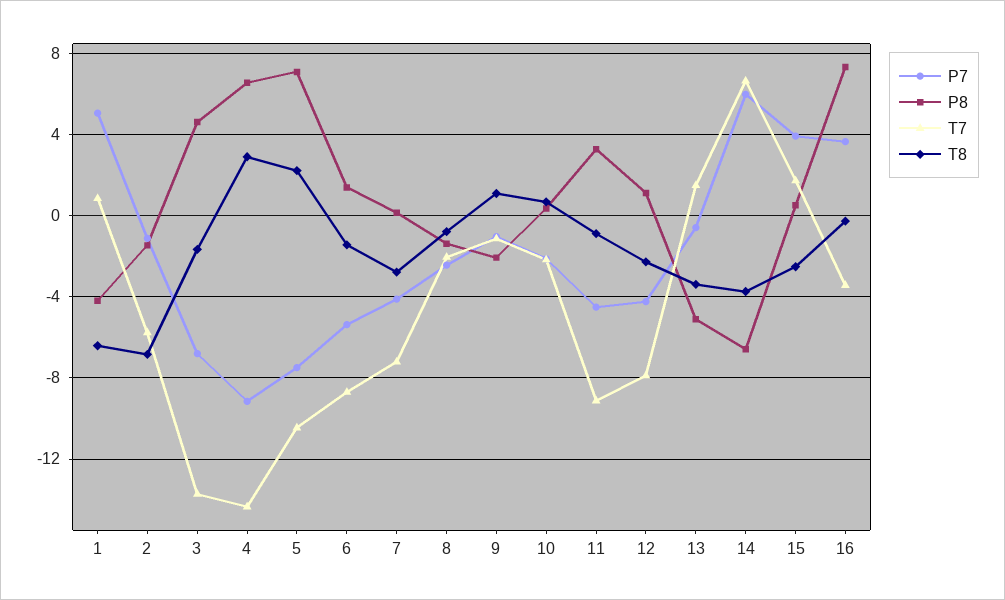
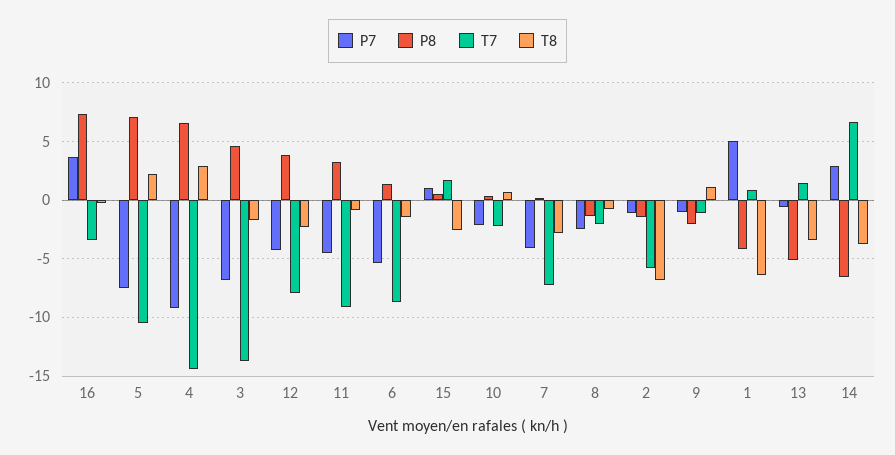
P8, 12: 1 -> 4
P7, 14: 6 -> 3
P7, 15: 4 -> 1

